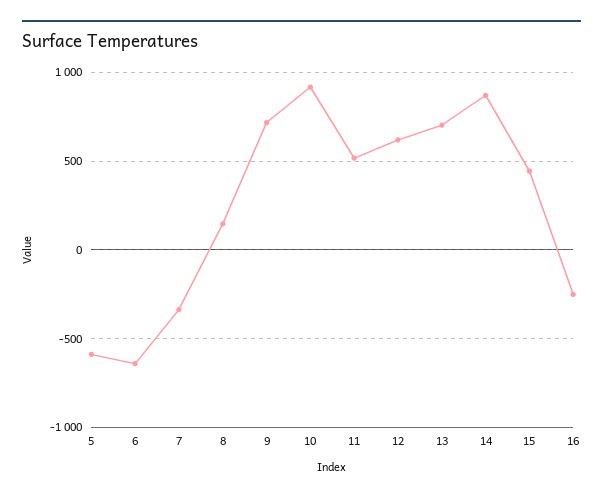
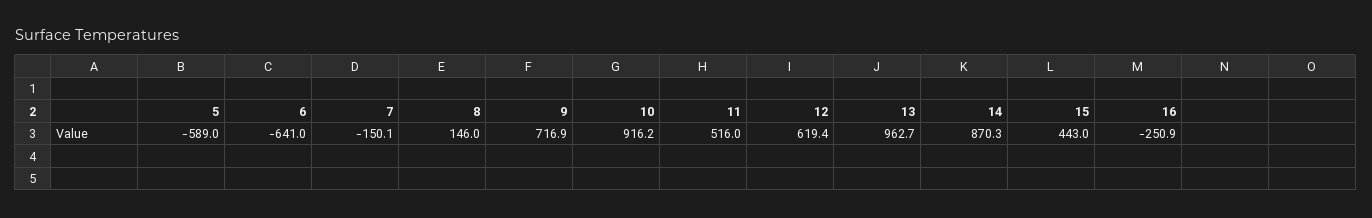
7: -350 -> -150.1
13: 700 -> 962.7

